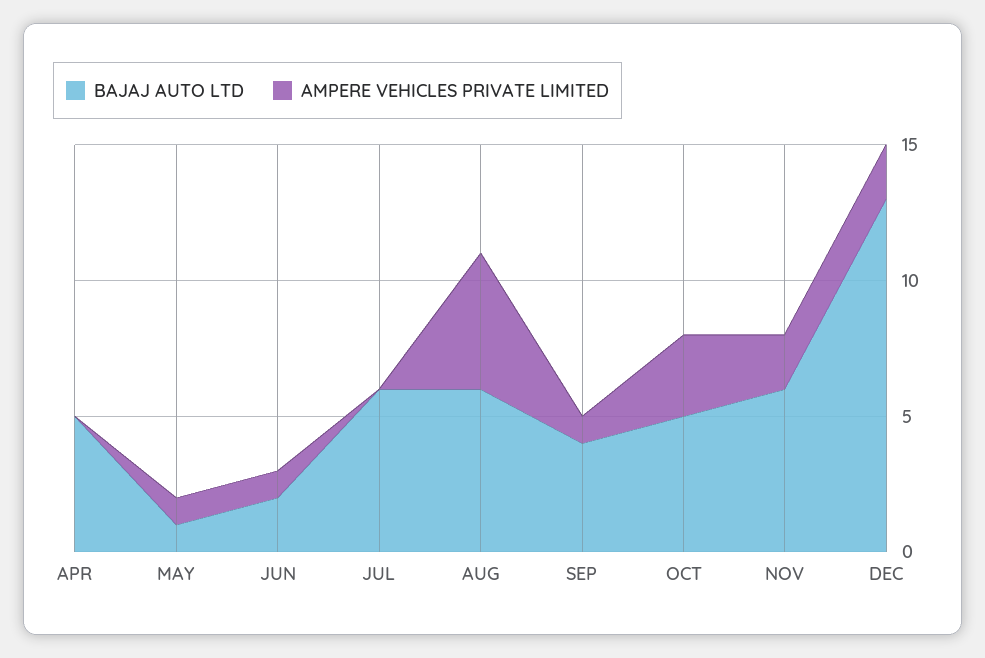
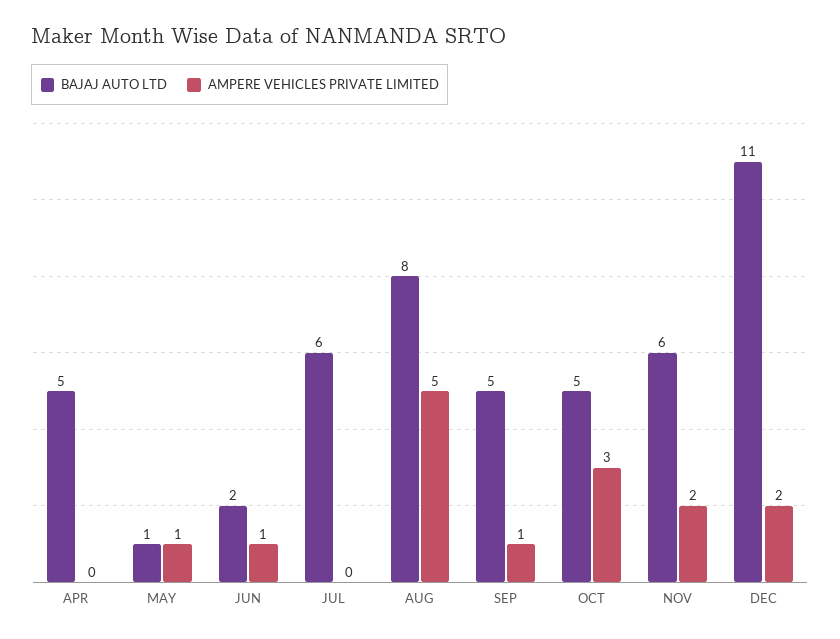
BAJAJ AUTO LTD, AUG: 6 -> 8
BAJAJ AUTO LTD, SEP: 4 -> 5
BAJAJ AUTO LTD, DEC: 13 -> 11

